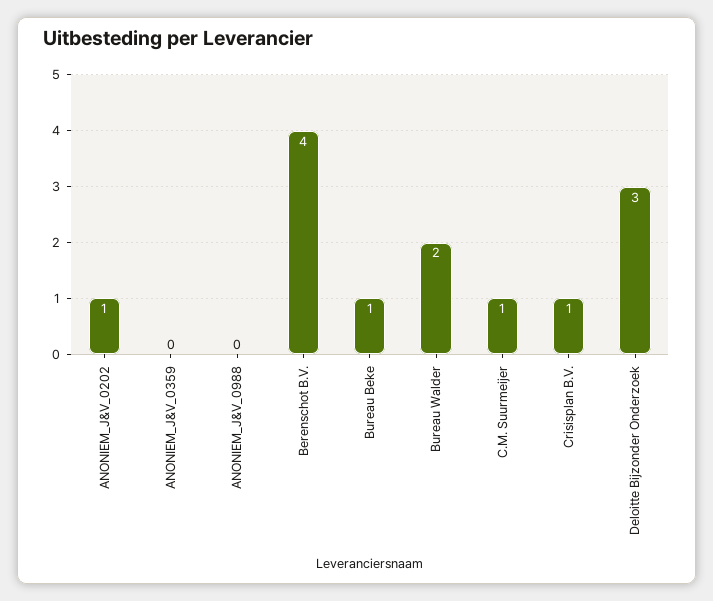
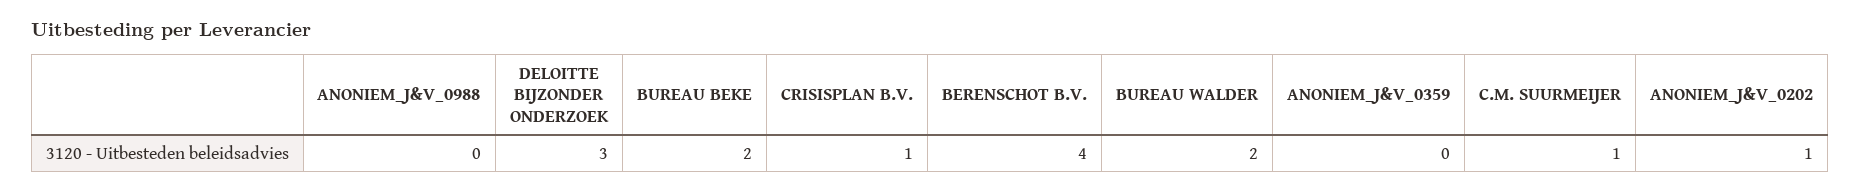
Bureau Beke: 1 -> 2

